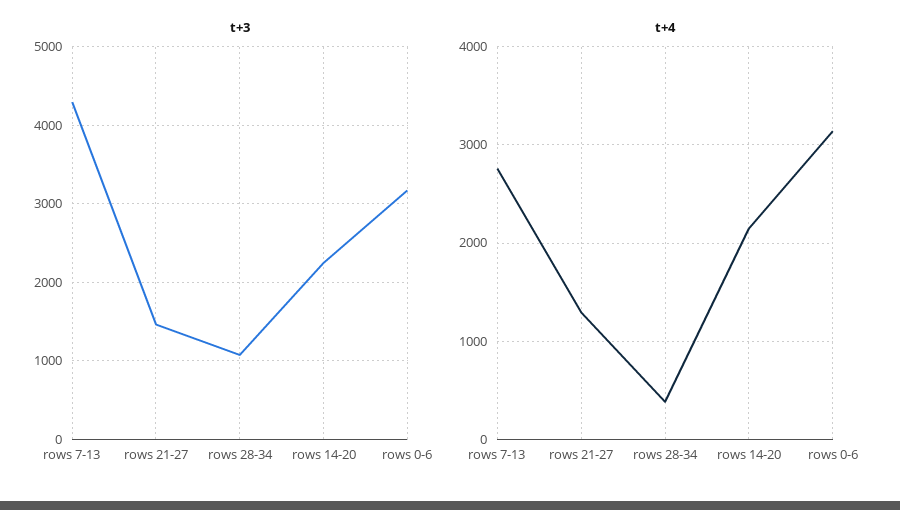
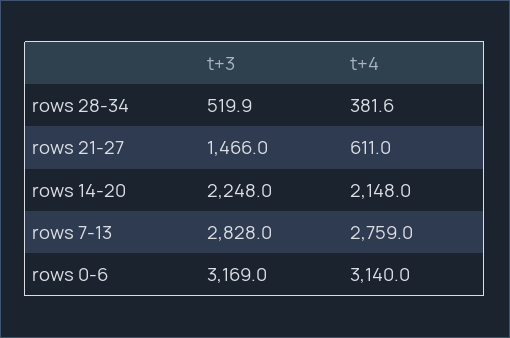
t+3, rows 7-13: 4300 -> 2828
t+3, rows 28-34: 1100 -> 519.9
t+4, rows 21-27: 1300 -> 611

